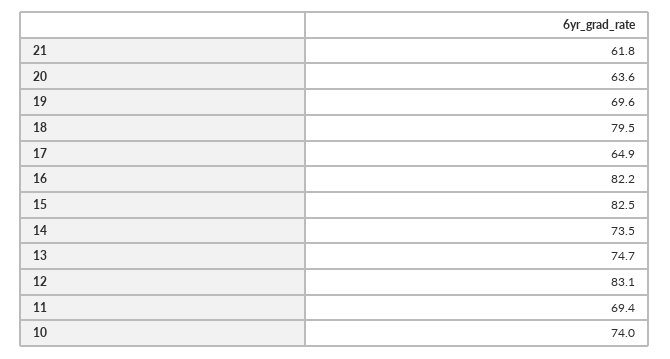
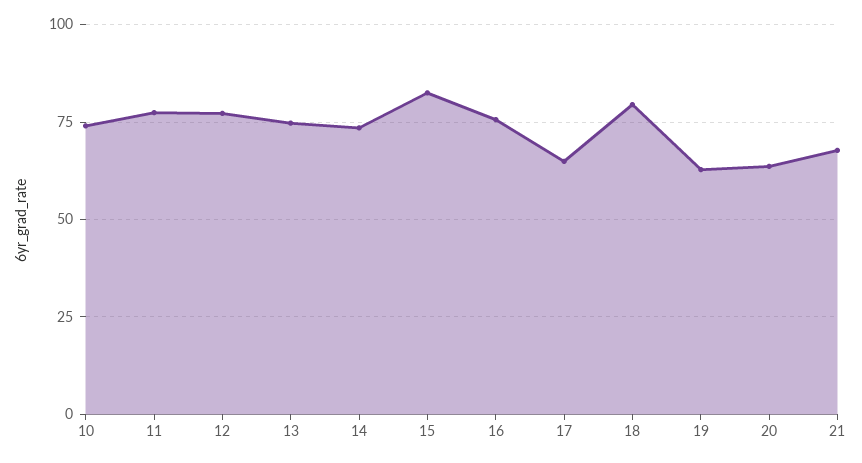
21: 61.8 -> 67.5
19: 69.6 -> 62.5
16: 82.2 -> 75
12: 83.1 -> 77.5
11: 69.4 -> 77.5

